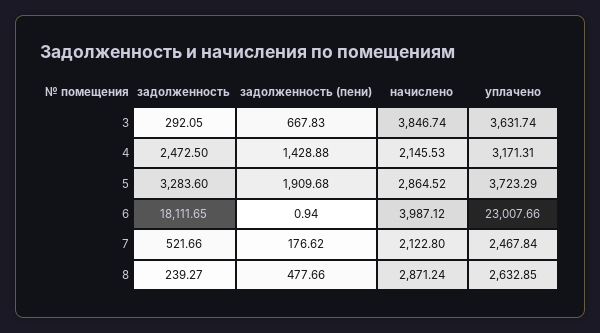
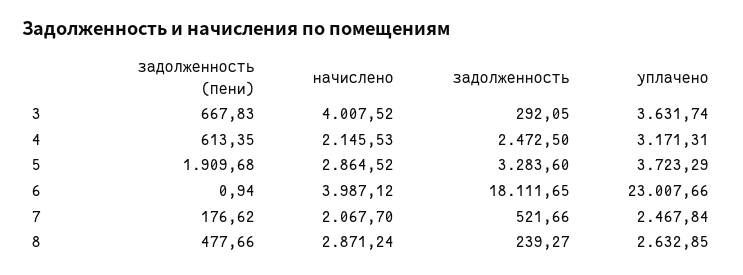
начислено, 3: 3846.74 -> 4007.52
задолженность (пени), 4: 1428.88 -> 613.35
начислено, 7: 2122.8 -> 2067.7

